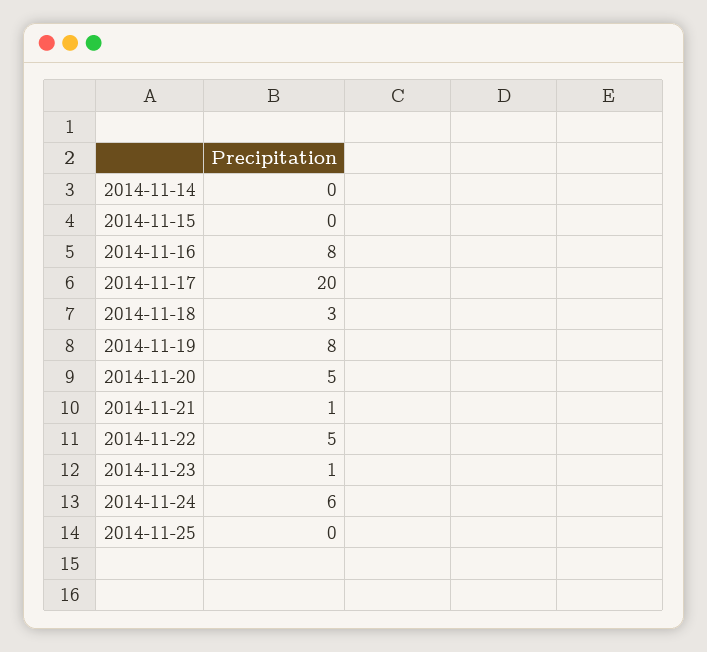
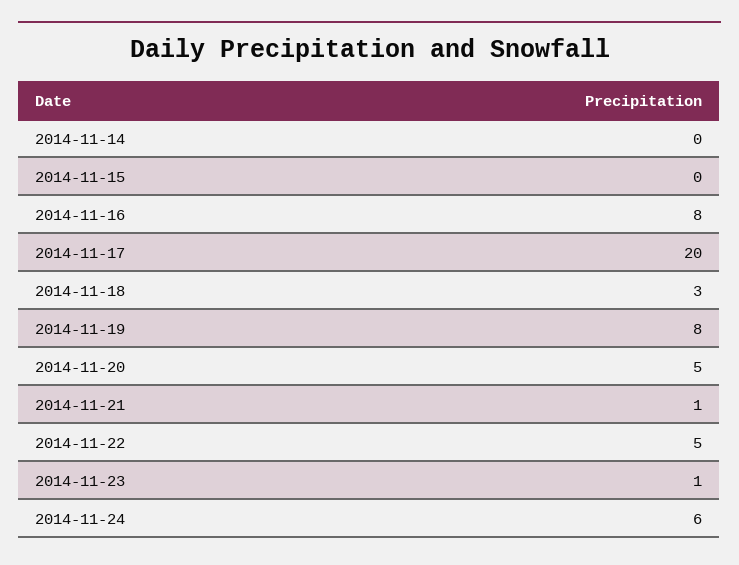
2014-11-25: 0 -> none

